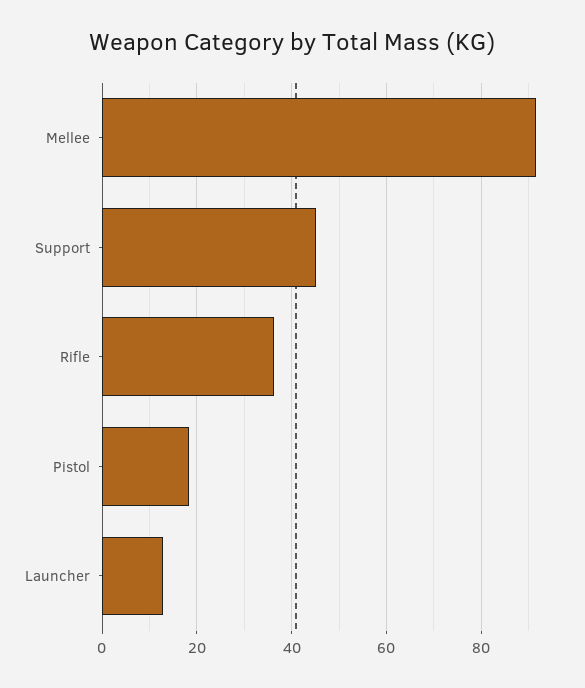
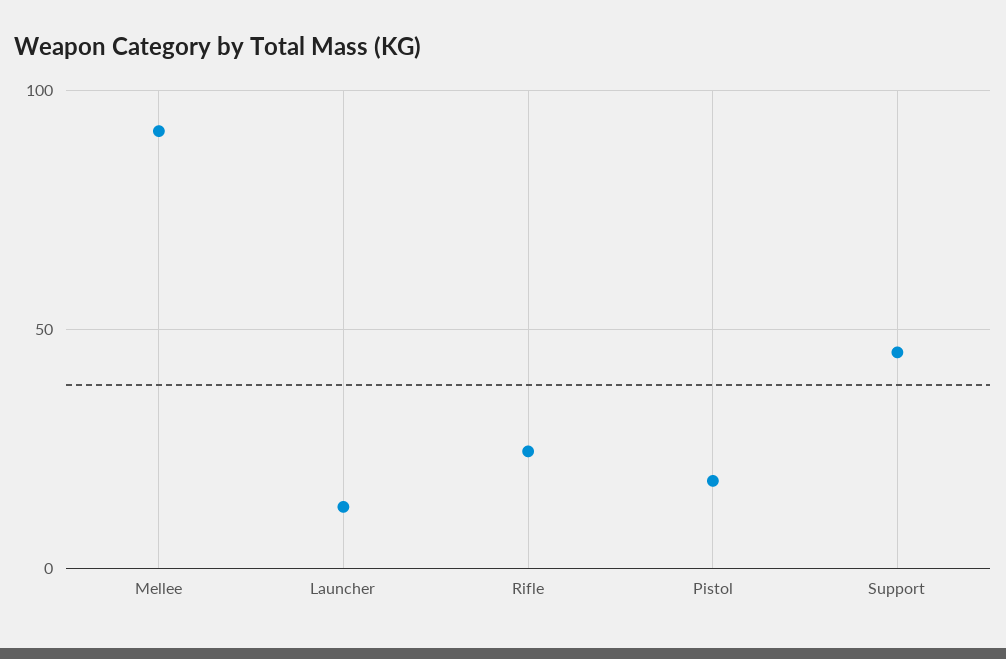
Rifle: 36 -> 25

